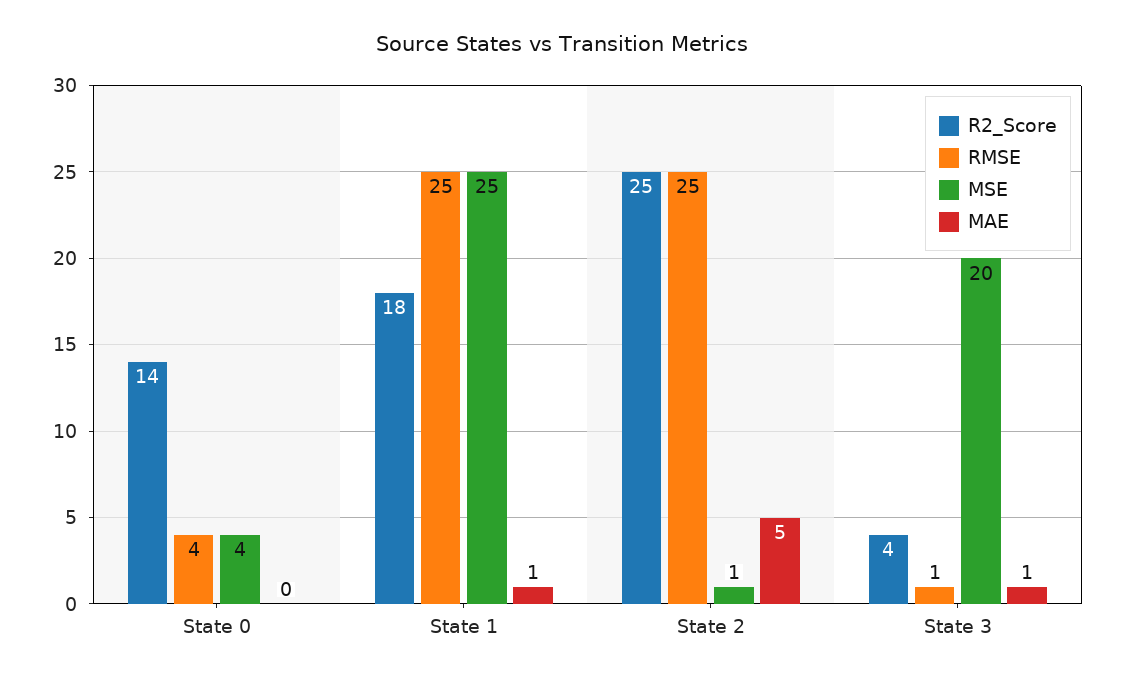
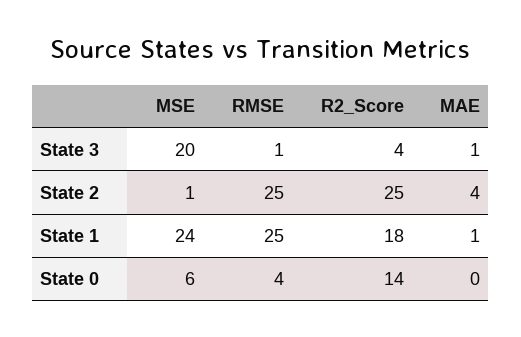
MSE, State 0: 4 -> 6
MSE, State 1: 25 -> 24
MAE, State 2: 5 -> 4

